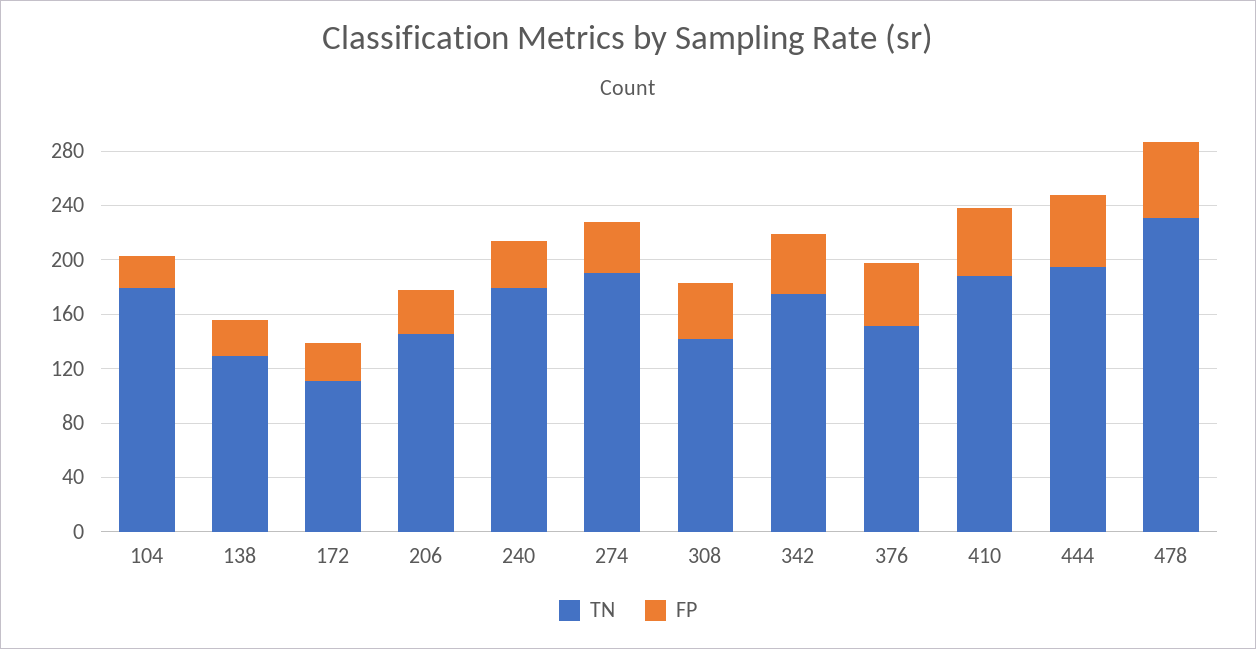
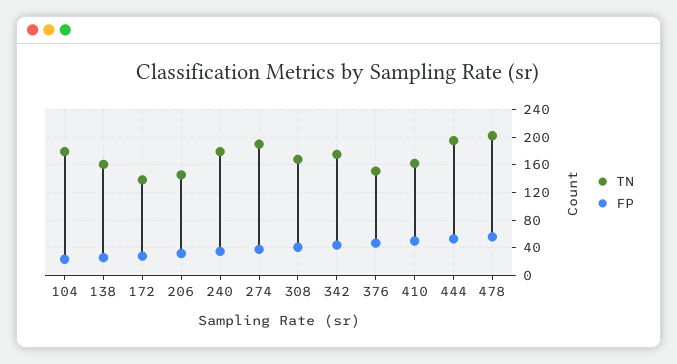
TN, 138: 130 -> 160
TN, 172: 110 -> 140
TN, 308: 140 -> 170
TN, 410: 190 -> 160
TN, 478: 230 -> 200

